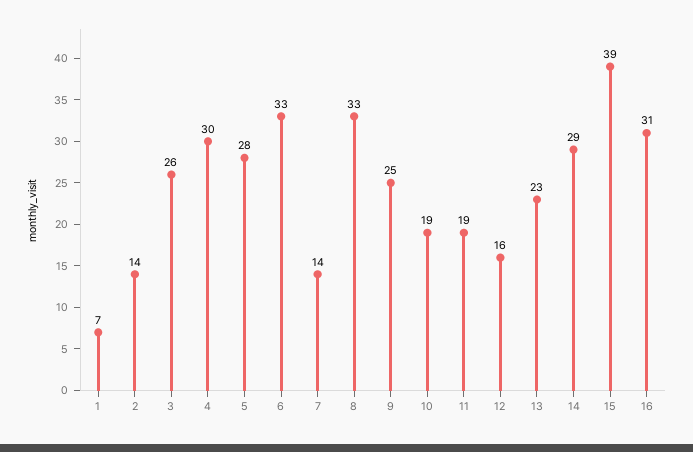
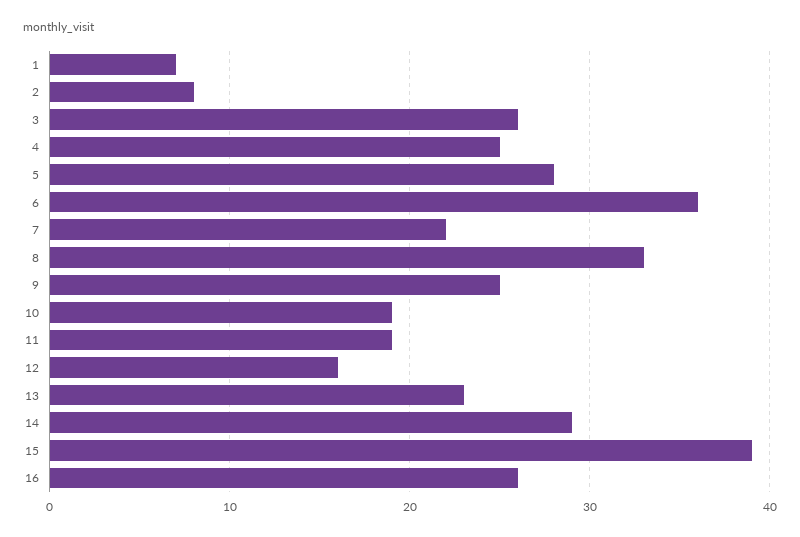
2: 14 -> 8
4: 30 -> 25
6: 33 -> 36
7: 14 -> 22
16: 31 -> 26

